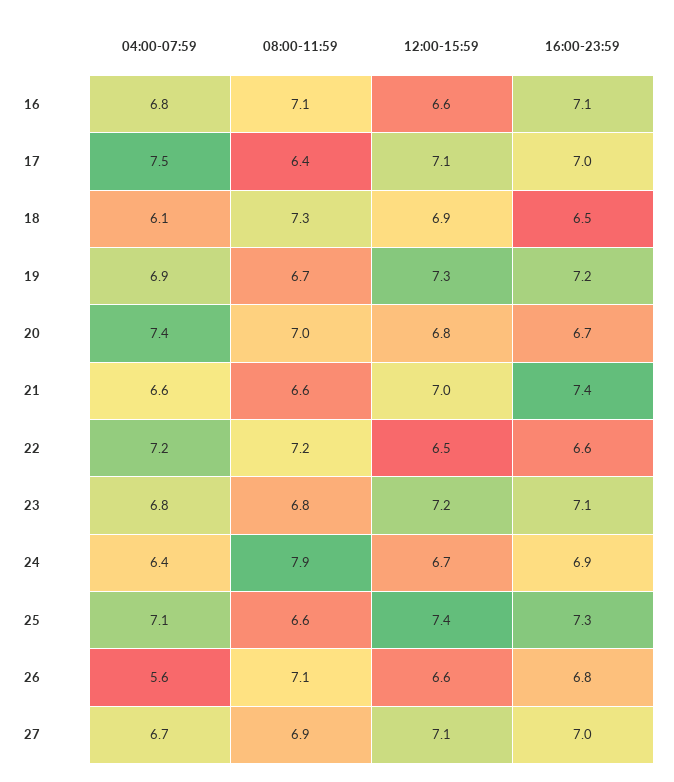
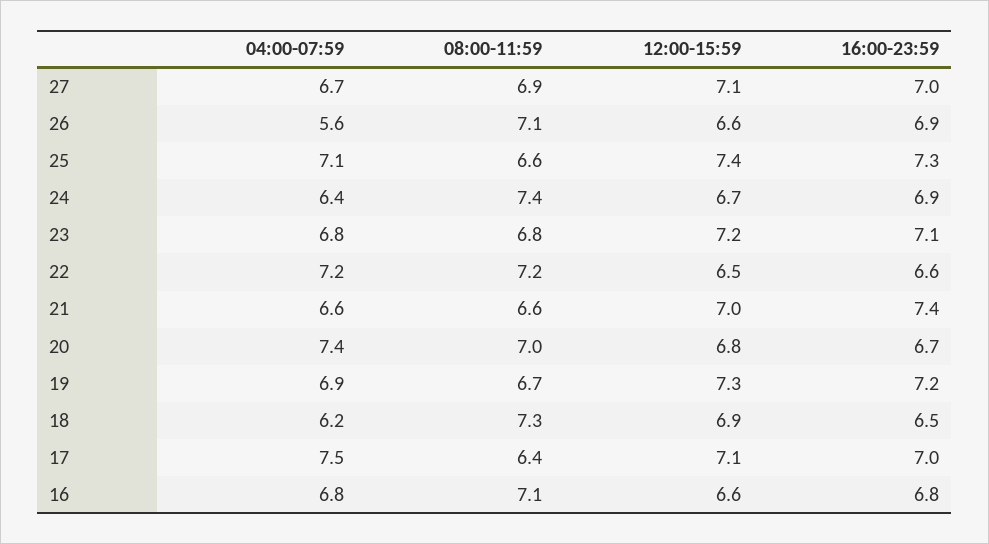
16:00-23:59, 16: 7.1 -> 6.8
04:00-07:59, 18: 6.1 -> 6.2
08:00-11:59, 24: 7.9 -> 7.4
16:00-23:59, 26: 6.8 -> 6.9

